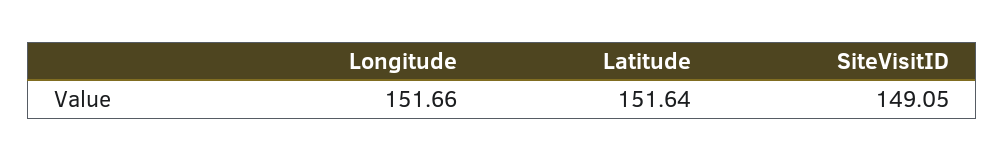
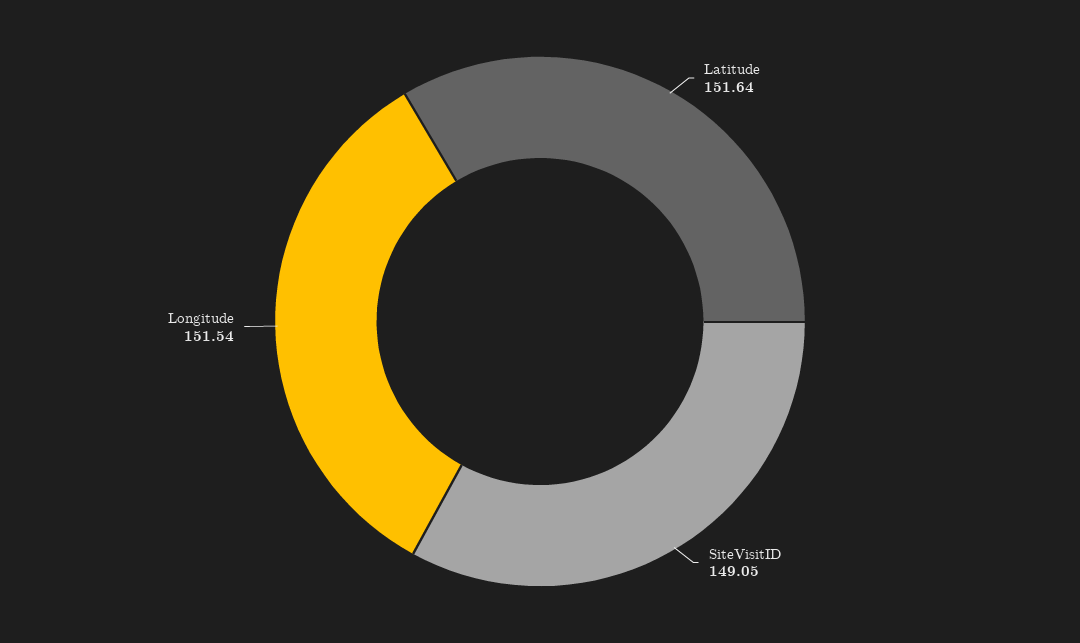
Longitude: 151.66 -> 151.54

